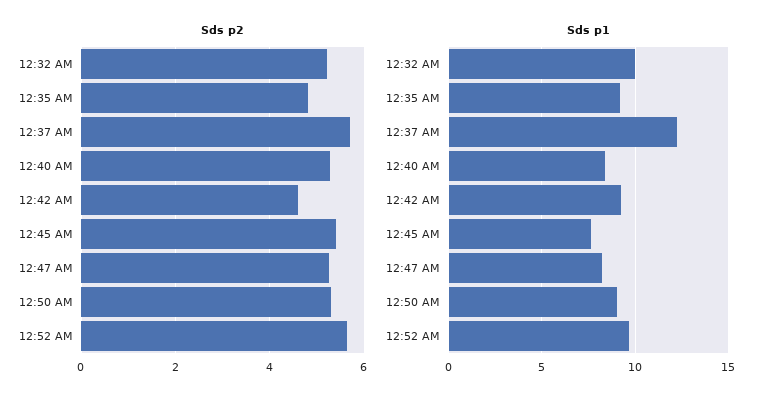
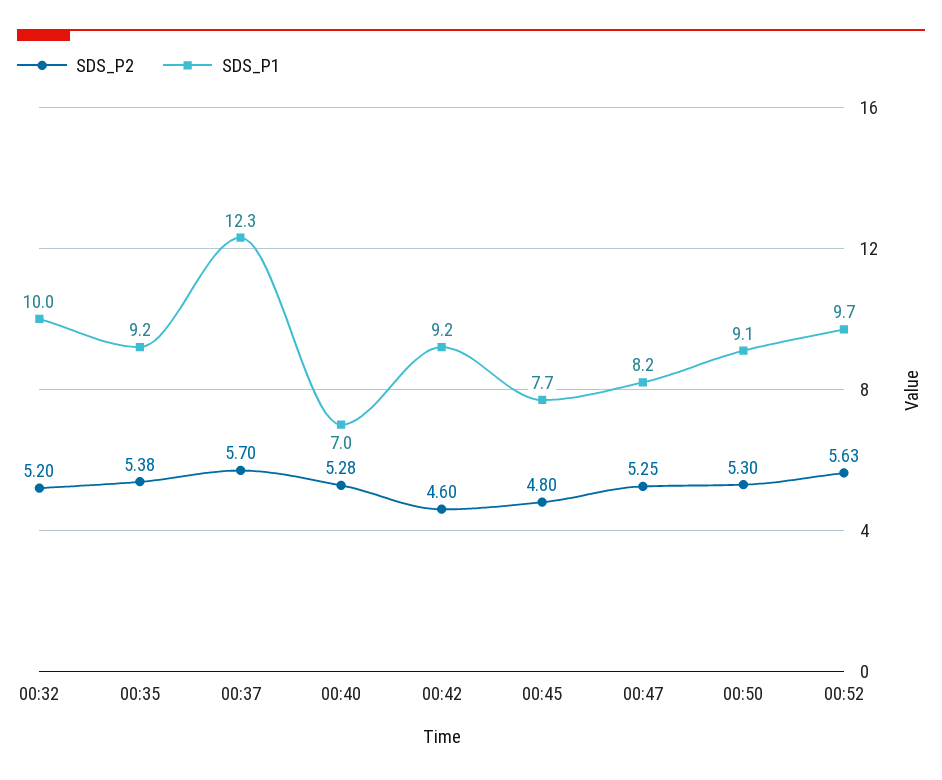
Sds p2, 12:35 AM: 4.8 -> 5.38
Sds p2, 12:45 AM: 5.4 -> 4.8
Sds p1, 12:40 AM: 8.5 -> 7

